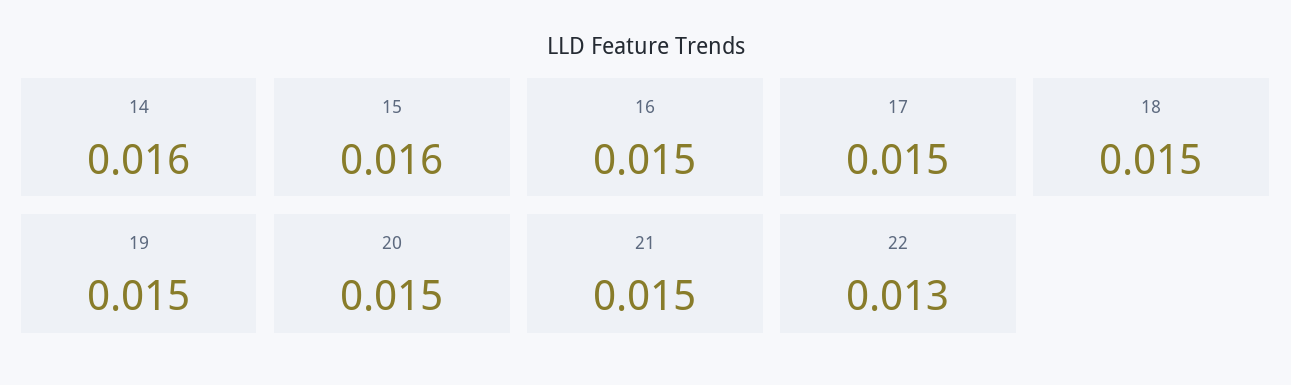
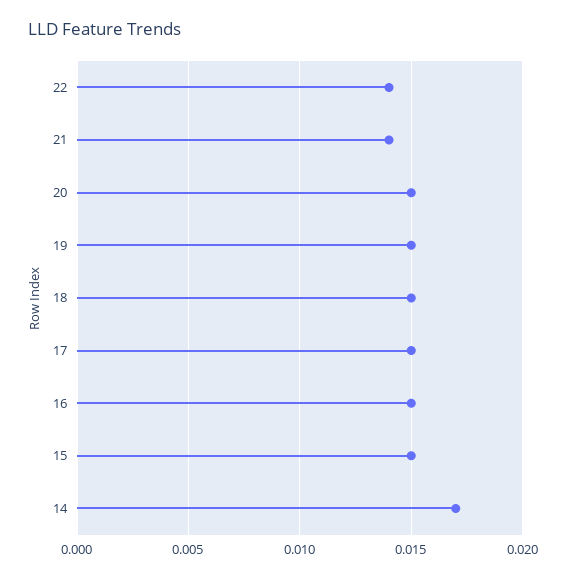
14: 0.016 -> 0.017
15: 0.016 -> 0.015
21: 0.015 -> 0.014
22: 0.013 -> 0.014

